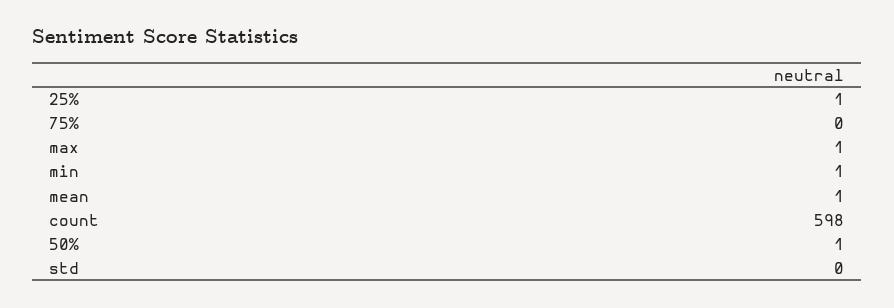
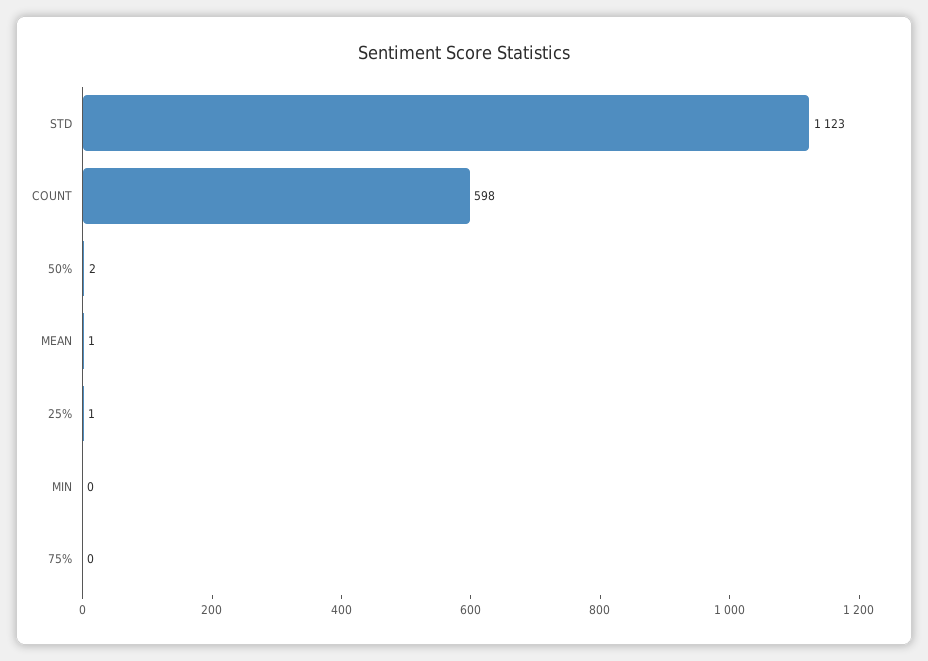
max: 1 -> none
min: 1 -> 0
50%: 1 -> 2
std: 0 -> 1123

